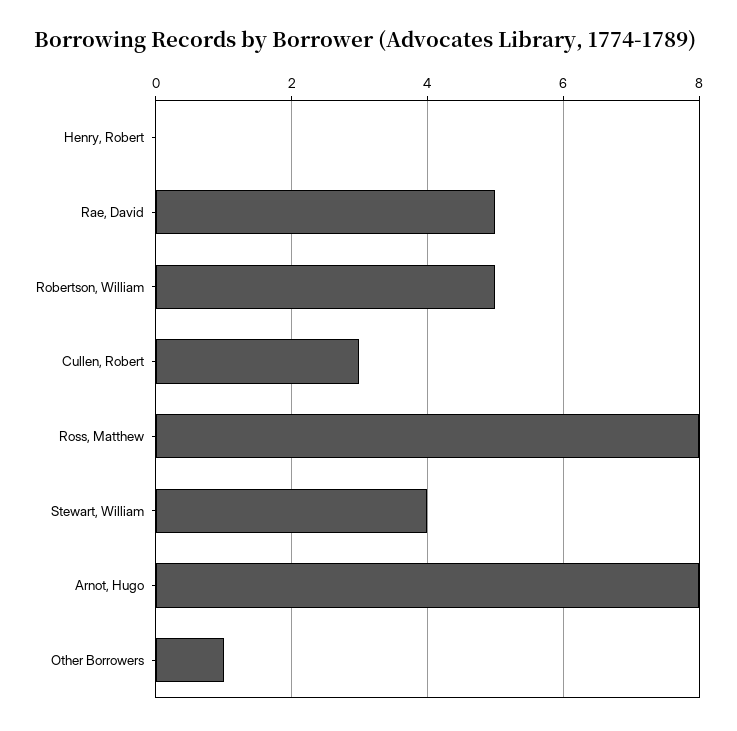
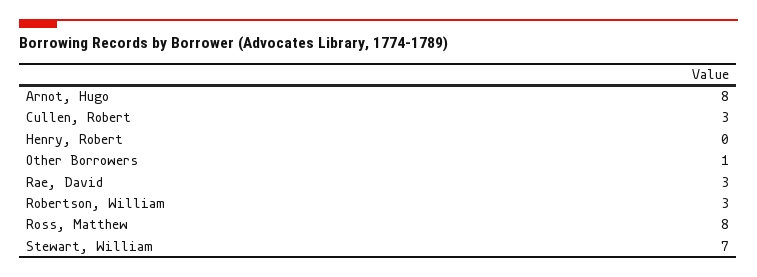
Rae, David: 5 -> 3
Robertson, William: 5 -> 3
Stewart, William: 4 -> 7

